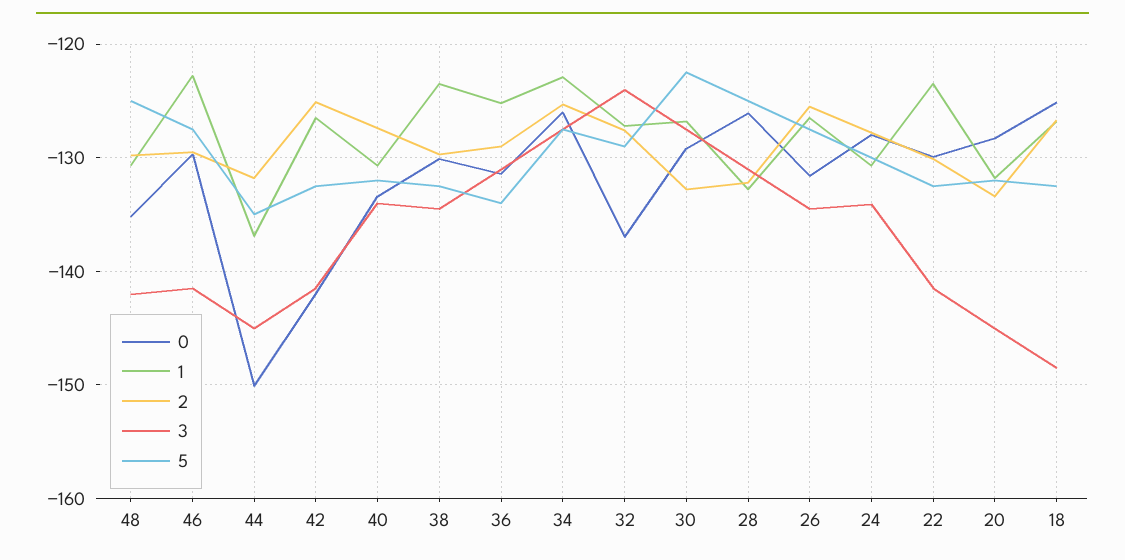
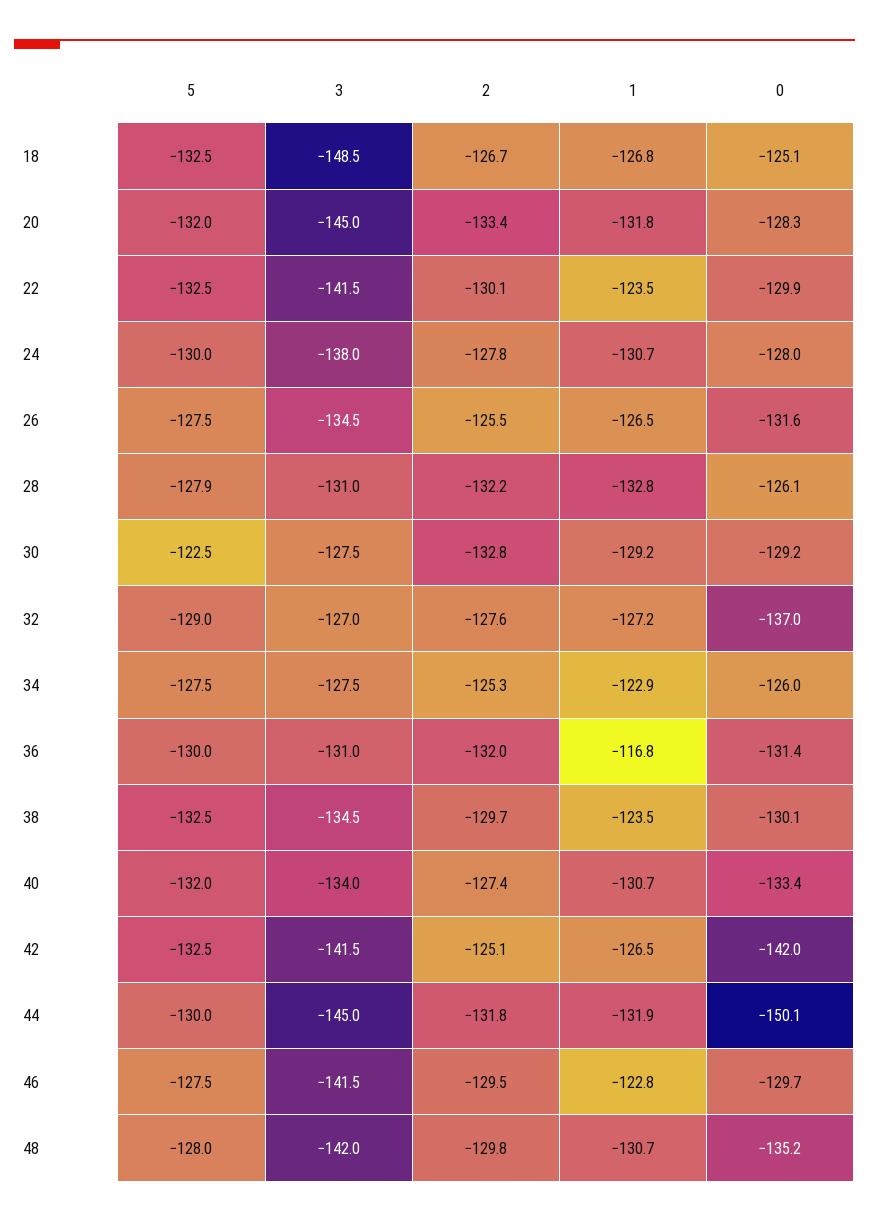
5, 48: -125 -> -128
1, 44: -137 -> -131.9
5, 44: -135 -> -130
1, 36: -125 -> -116.8
2, 36: -129 -> -132
5, 36: -134 -> -130
3, 32: -124 -> -127
1, 30: -127 -> -129.2
5, 28: -125 -> -127.9
3, 24: -134 -> -138

